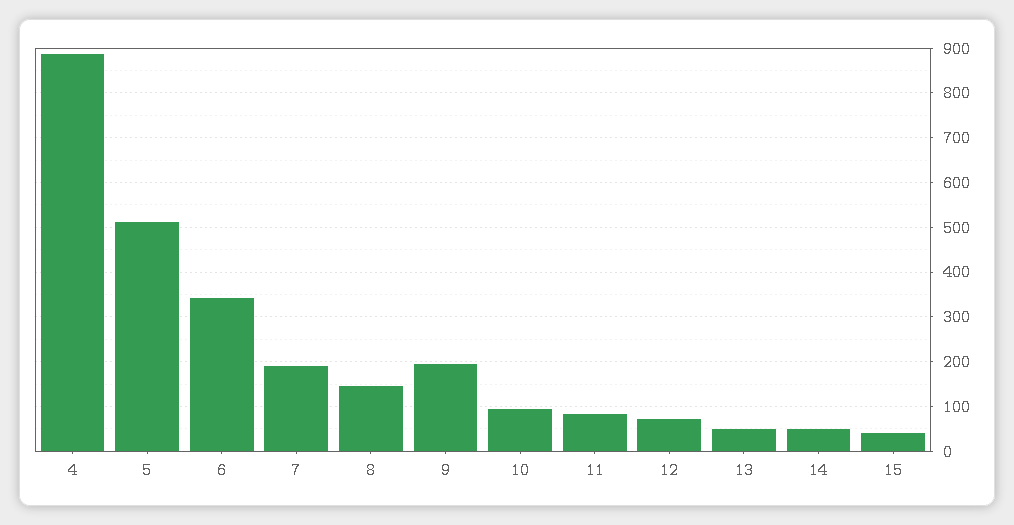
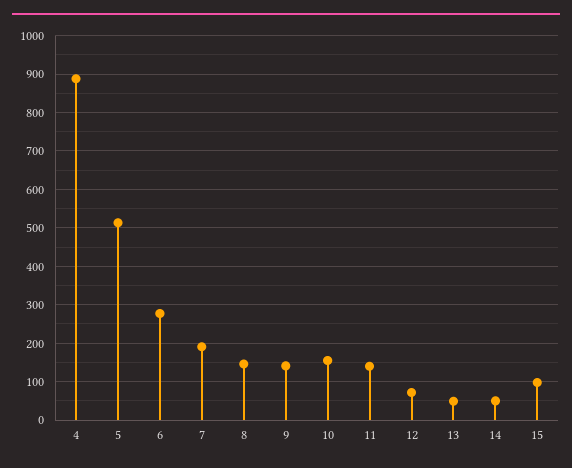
6: 340 -> 280
9: 200 -> 140
10: 100 -> 160
11: 80 -> 140
15: 40 -> 100

